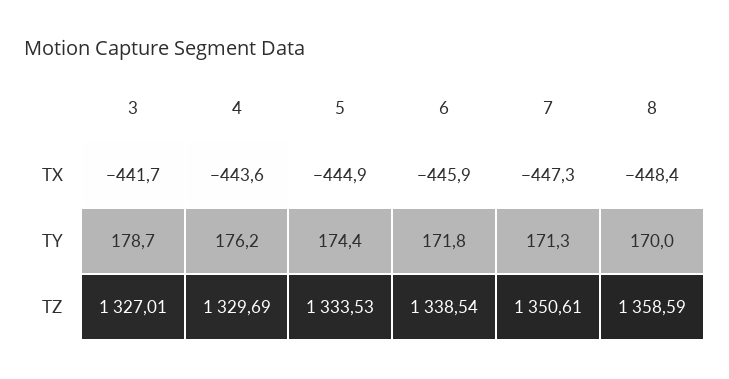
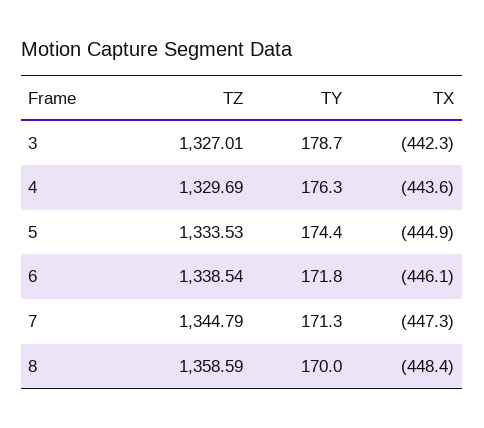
3, TX: -441.7 -> -442.3
6, TX: -445.9 -> -446.1
4, TY: 176.2 -> 176.3
7, TZ: 1350.61 -> 1344.79

